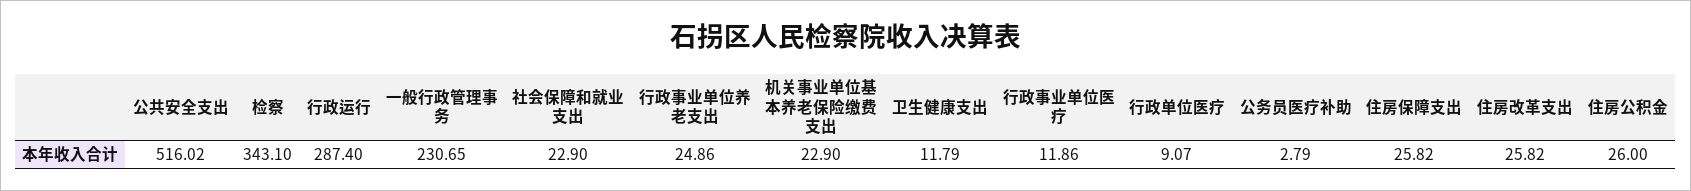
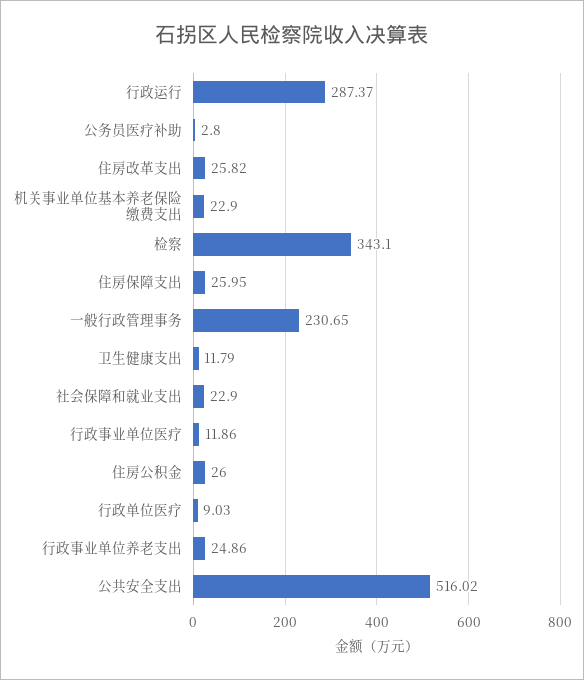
行政运行: 287.4 -> 287.37
行政单位医疗: 9.07 -> 9.03
公务员医疗补助: 2.79 -> 2.8
住房保障支出: 25.82 -> 25.95

